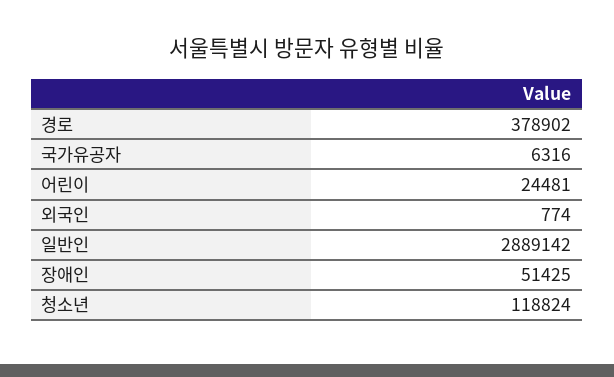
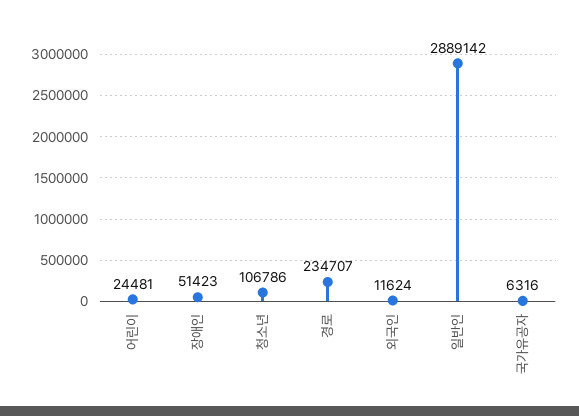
경로: 378902 -> 234707
외국인: 774 -> 11624
장애인: 51425 -> 51423
청소년: 118824 -> 106786

